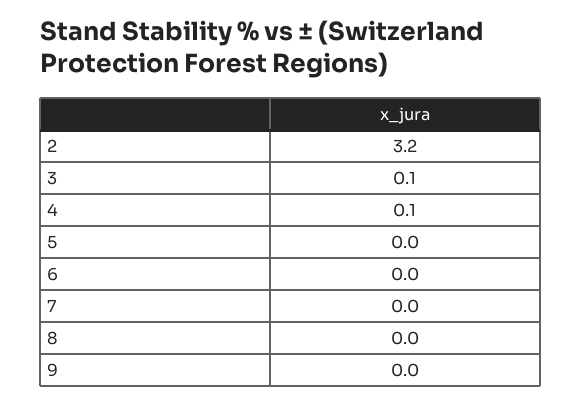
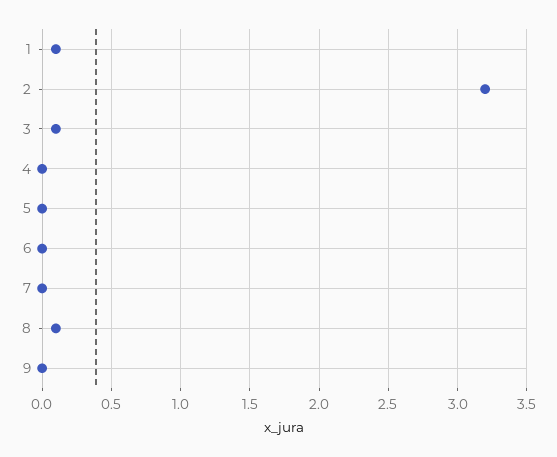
4: 0.1 -> 0
8: 0 -> 0.1
1: none -> 0.1

